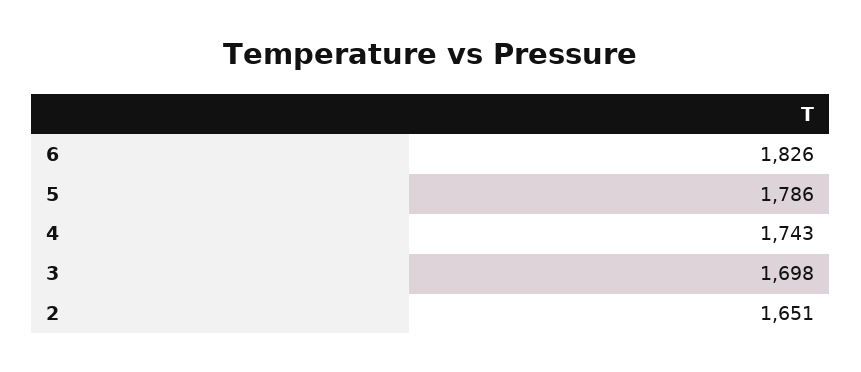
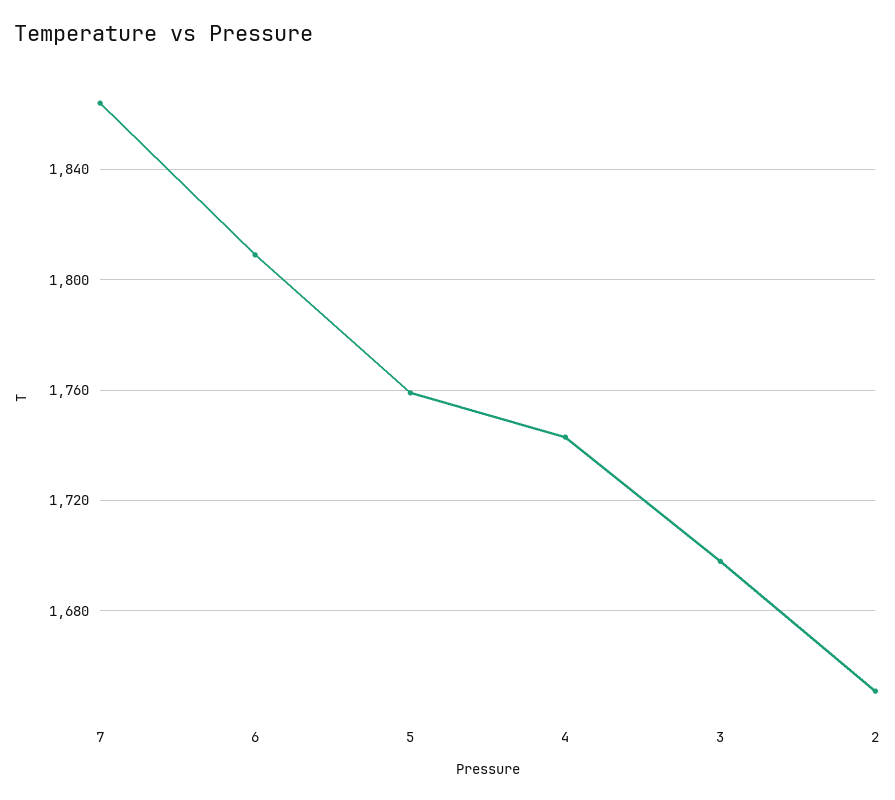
6: 1826 -> 1810
5: 1786 -> 1760
7: none -> 1865

